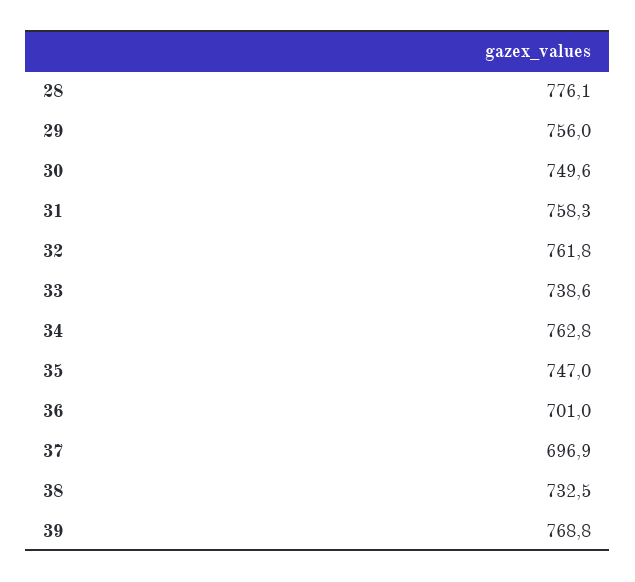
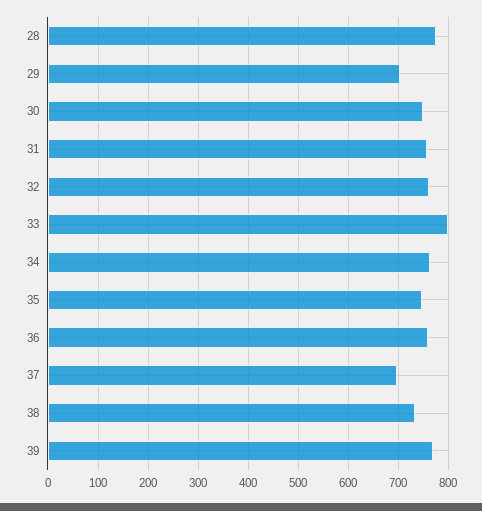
29: 756 -> 700
33: 738.6 -> 800
36: 701 -> 760

